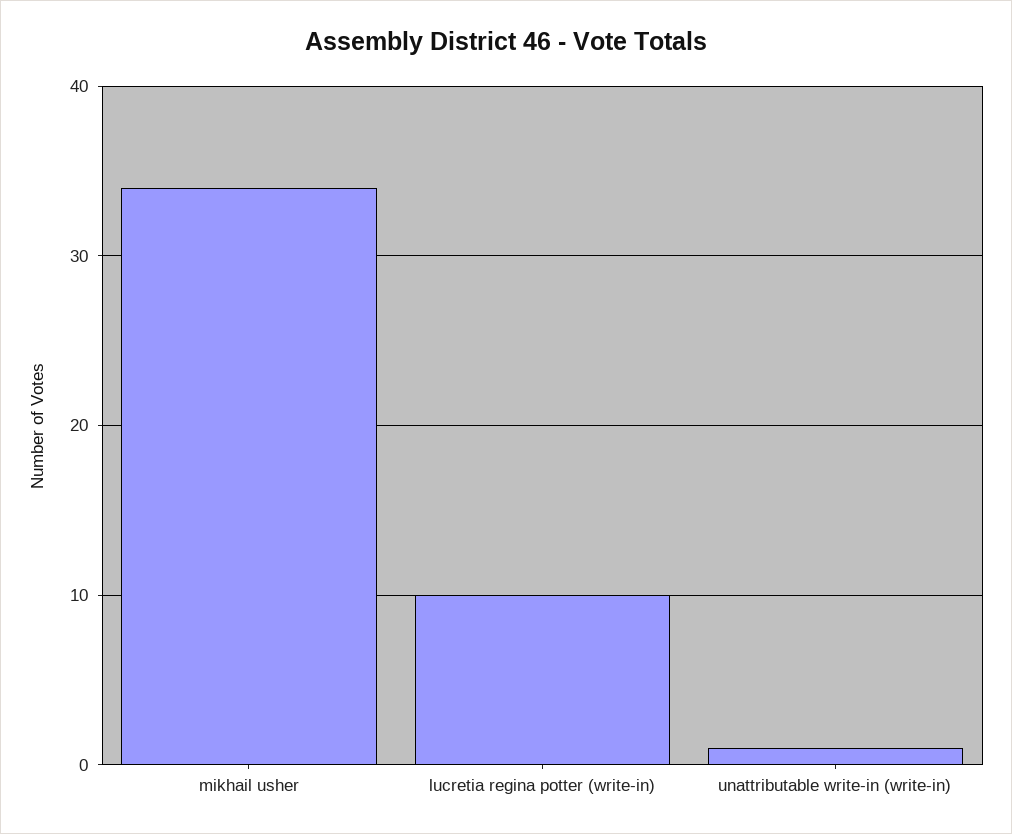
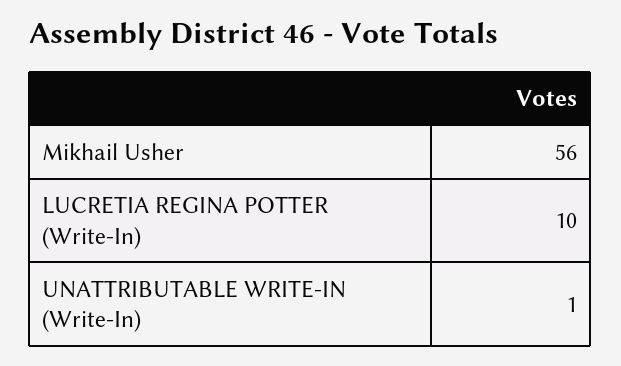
mikhail usher: 34 -> 56

